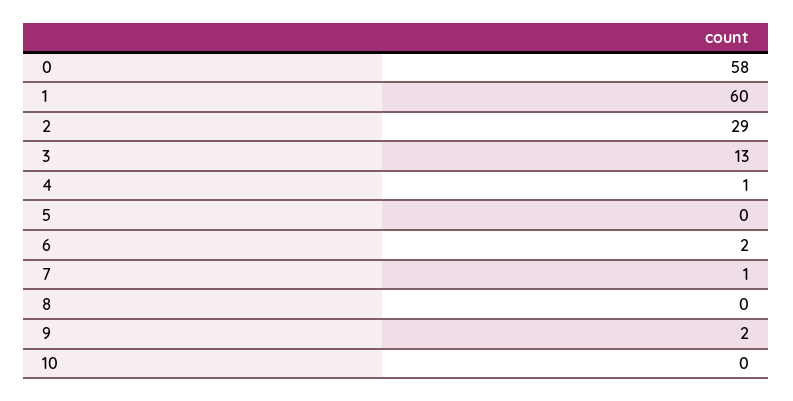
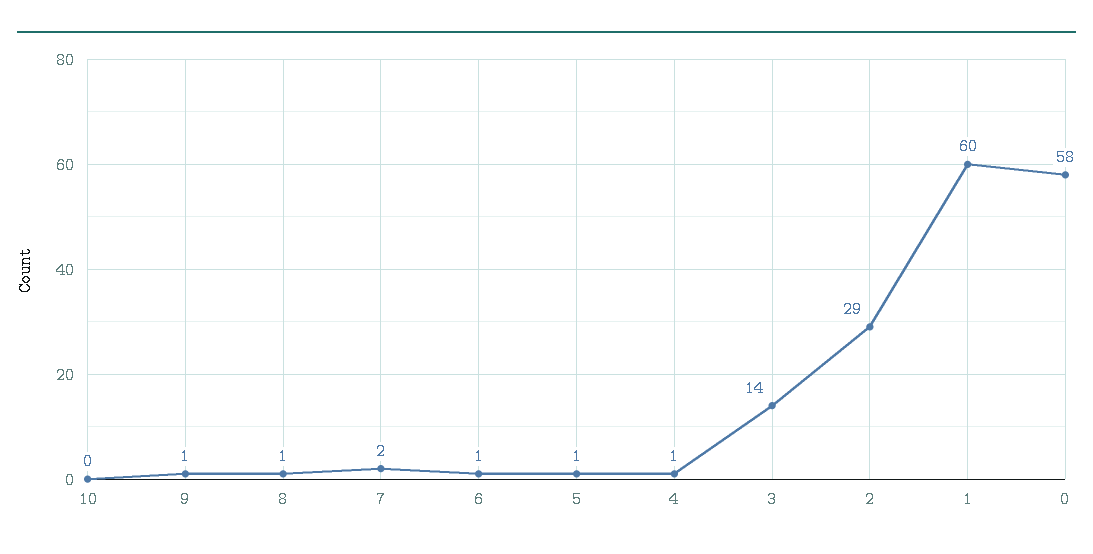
3: 13 -> 14
5: 0 -> 1
6: 2 -> 1
7: 1 -> 2
8: 0 -> 1
9: 2 -> 1

